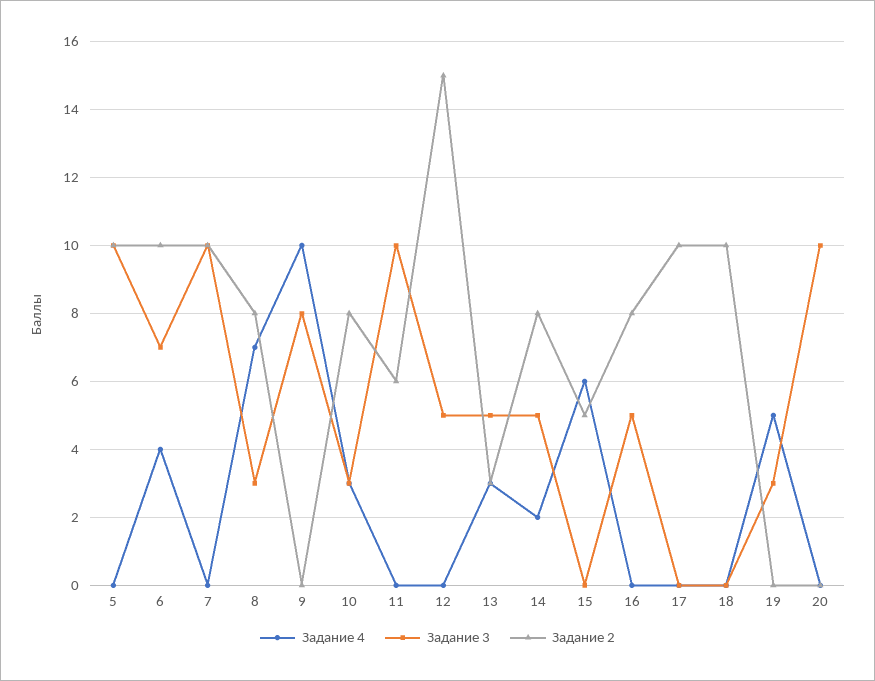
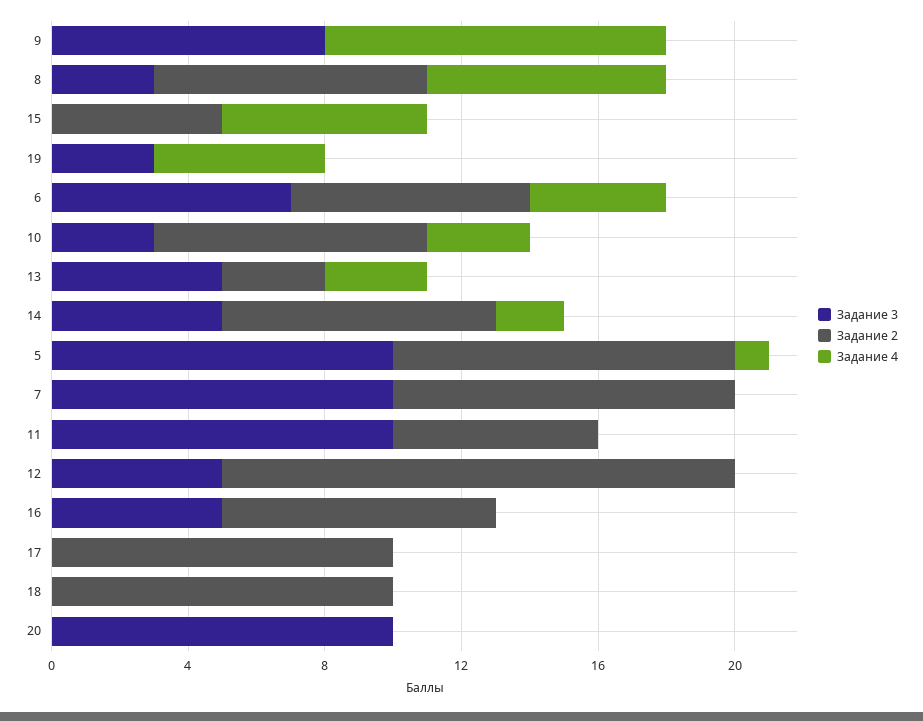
Задание 4, 5: 0 -> 1
Задание 2, 6: 10 -> 7

